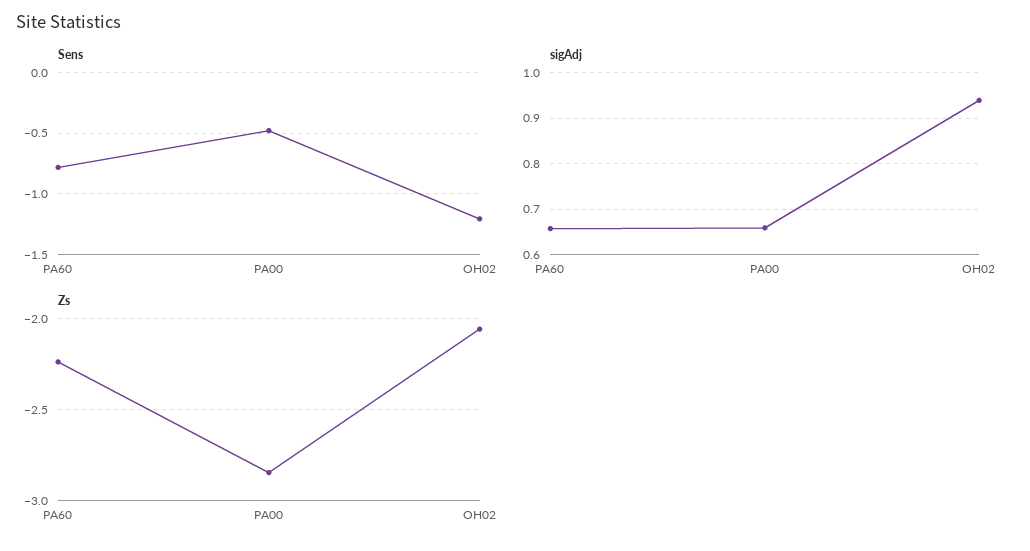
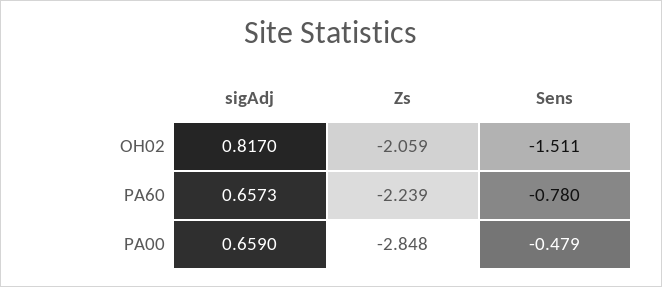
Sens, OH02: -1.2 -> -1.511
sigAdj, OH02: 0.94 -> 0.817

